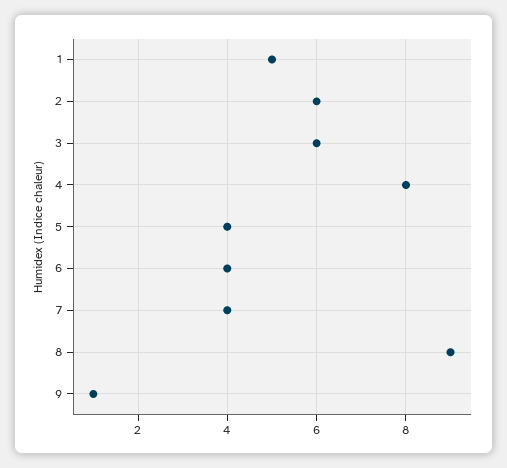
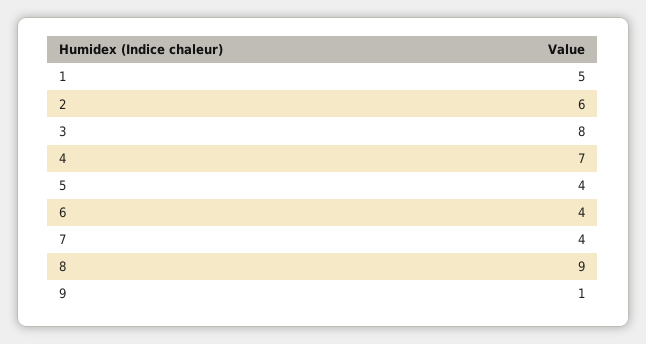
3: 6 -> 8
4: 8 -> 7

